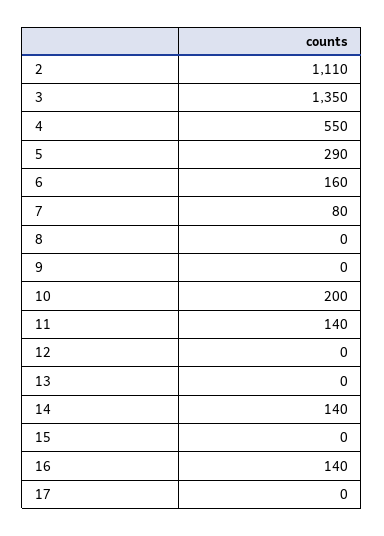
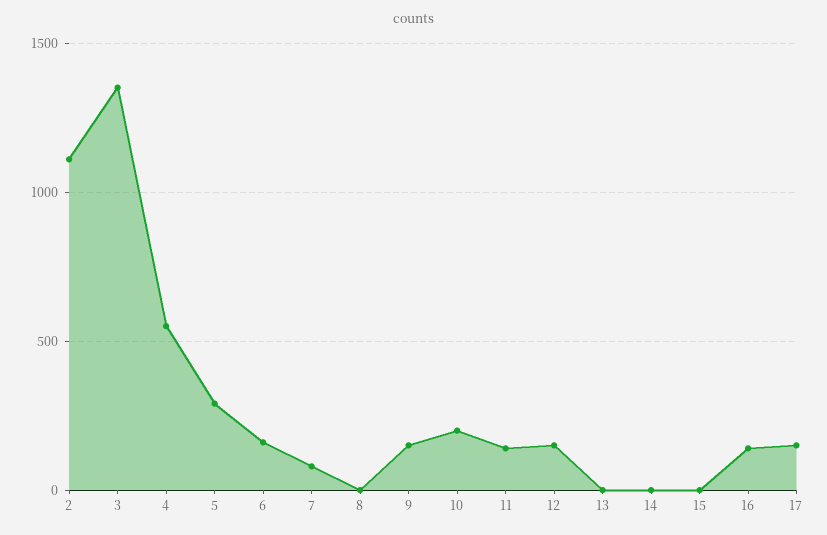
9: 0 -> 150
12: 0 -> 150
14: 140 -> 0
17: 0 -> 150

